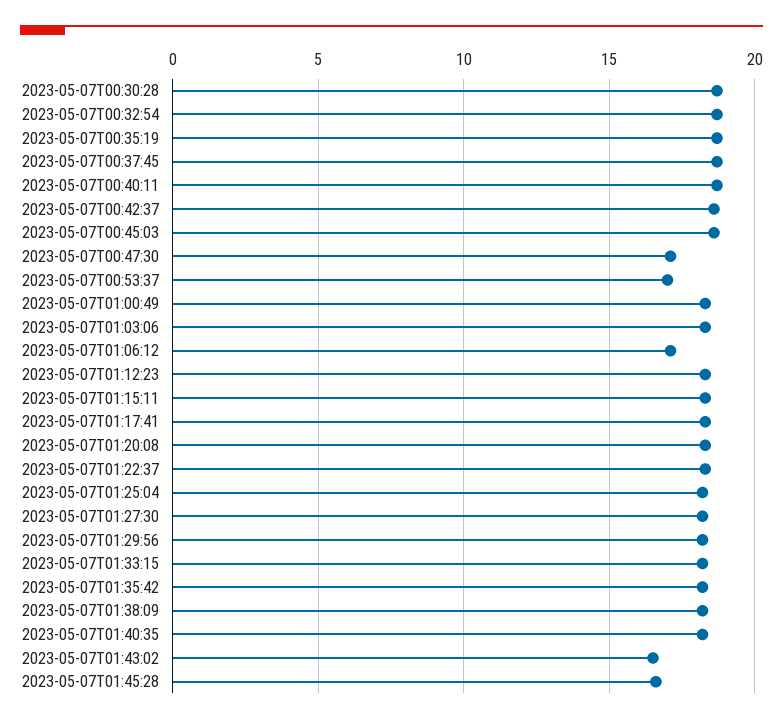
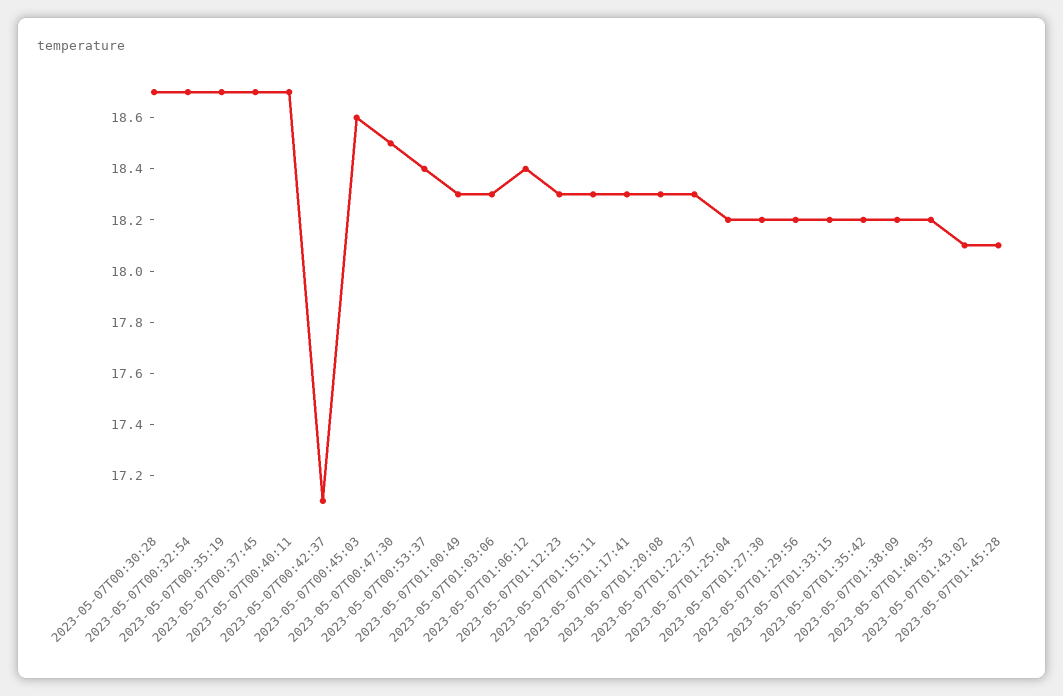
2023-05-07T00:42:37: 18.5 -> 17.1
2023-05-07T00:47:30: 17 -> 18.5
2023-05-07T00:53:37: 17 -> 18.4
2023-05-07T01:06:12: 17 -> 18.4
2023-05-07T01:43:02: 16.5 -> 18.1
2023-05-07T01:45:28: 16.5 -> 18.1

